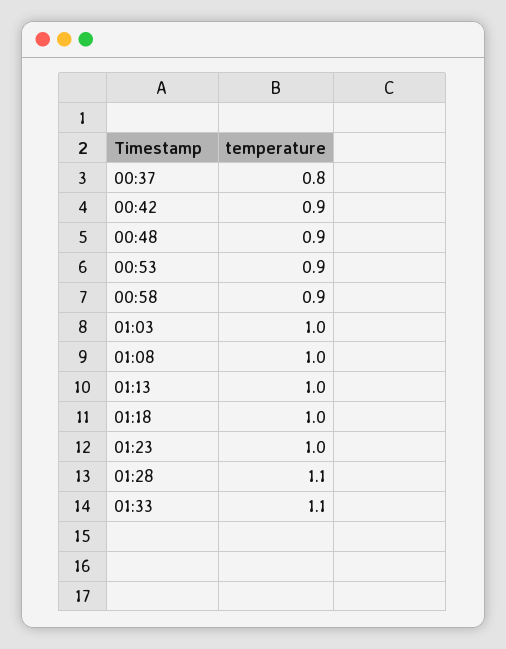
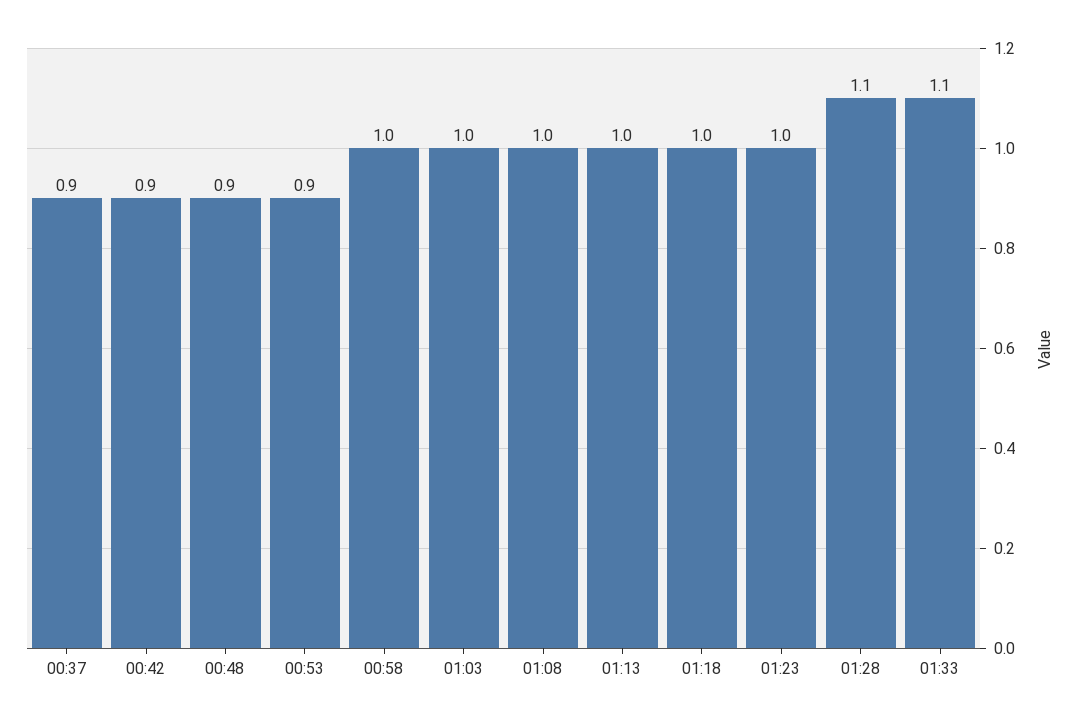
00:37: 0.8 -> 0.9
00:58: 0.9 -> 1

